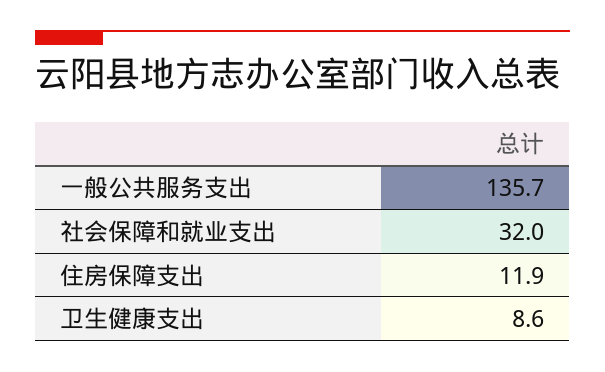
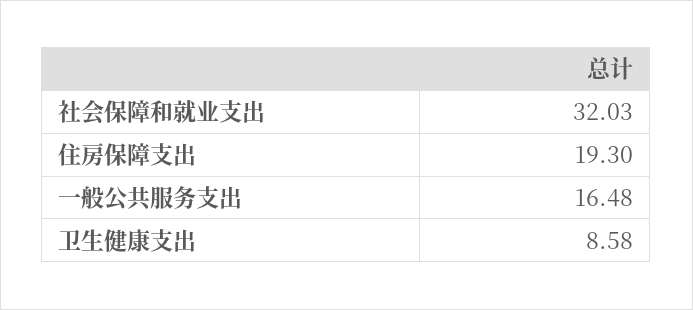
一般公共服务支出: 135.7 -> 16.48
住房保障支出: 11.9 -> 19.3

